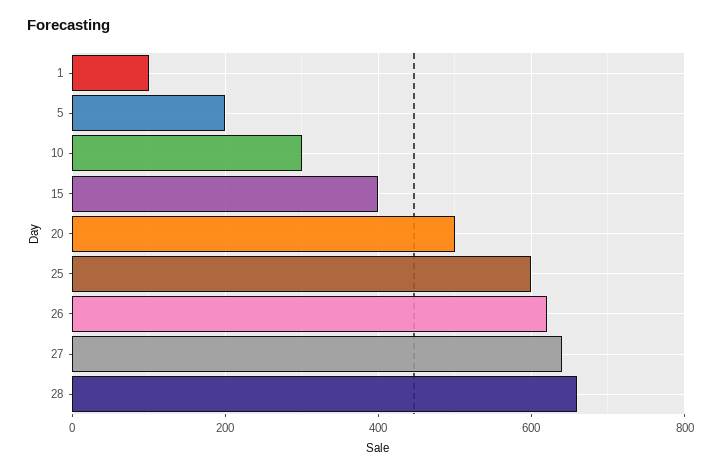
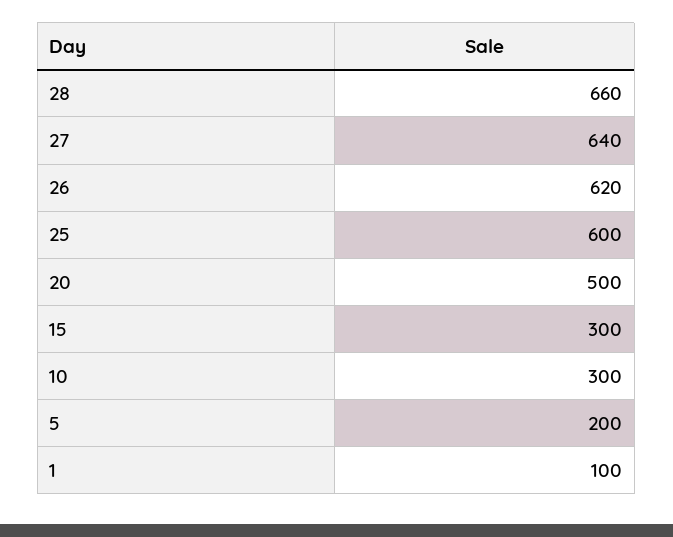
15: 400 -> 300

